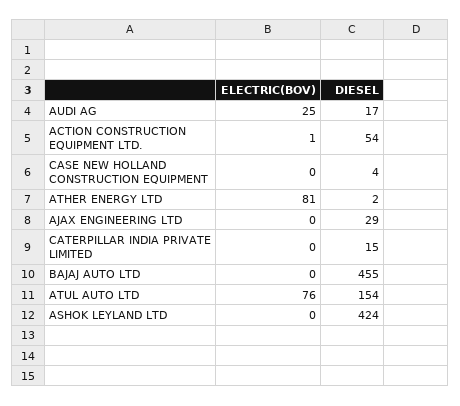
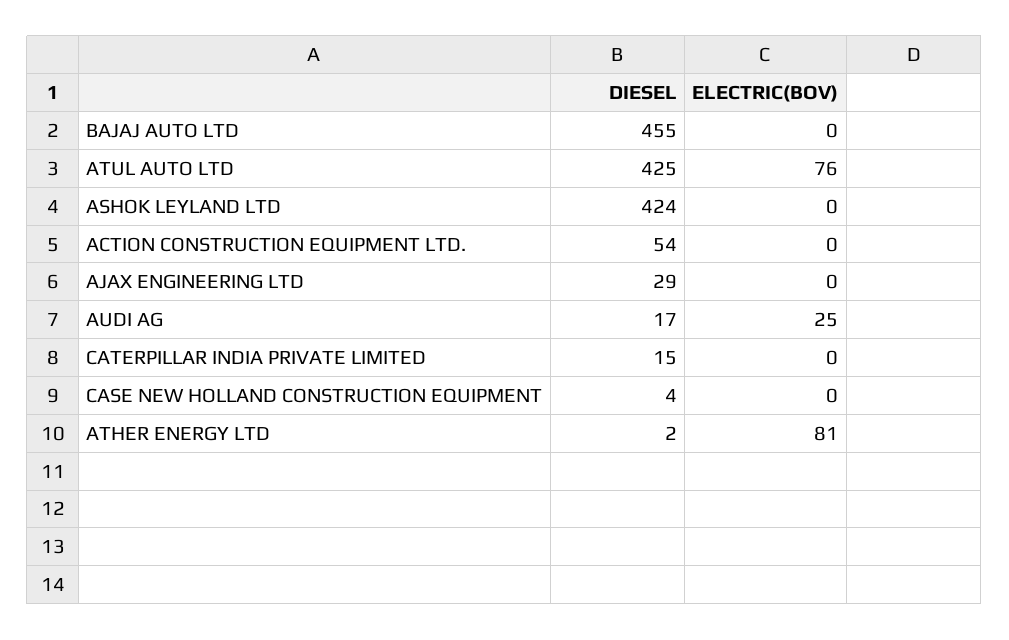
ELECTRIC(BOV), ACTION CONSTRUCTION EQUIPMENT LTD.: 1 -> 0
DIESEL, ATUL AUTO LTD: 154 -> 425

